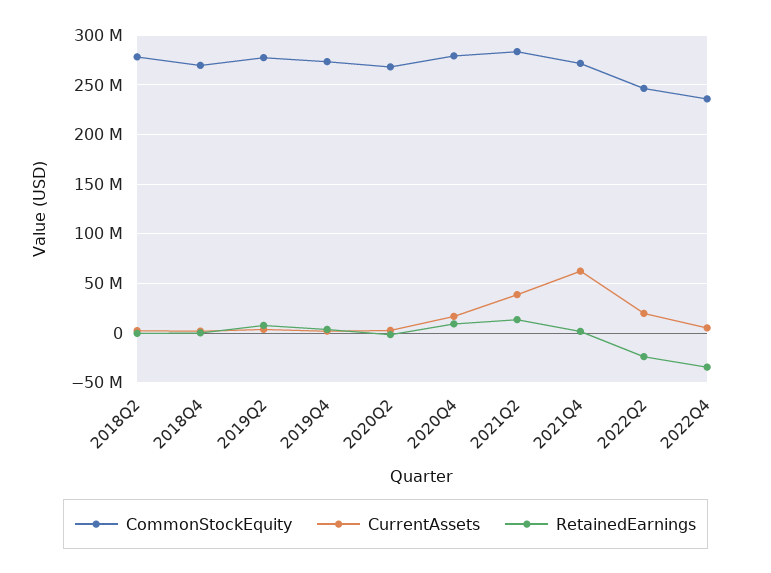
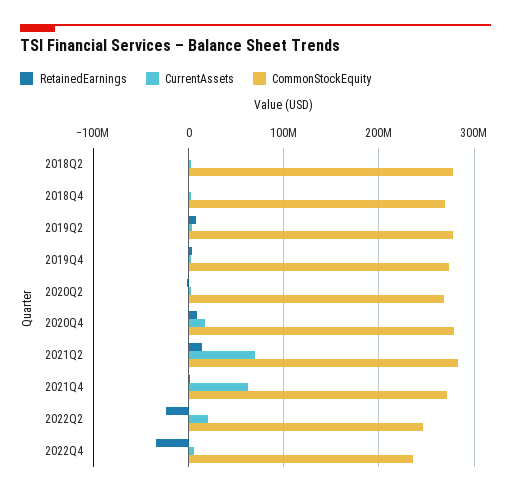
CurrentAssets, 2021Q2: 40000000 -> 70000000

